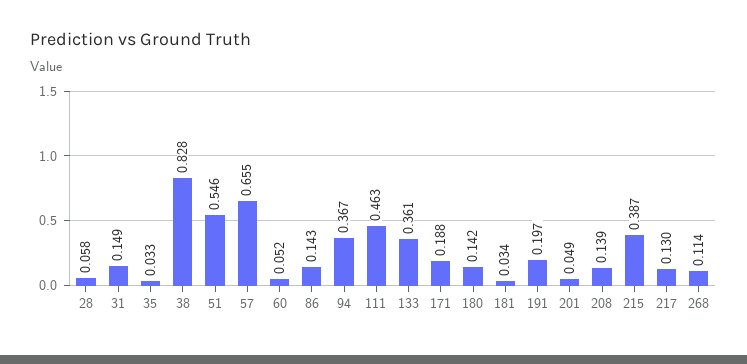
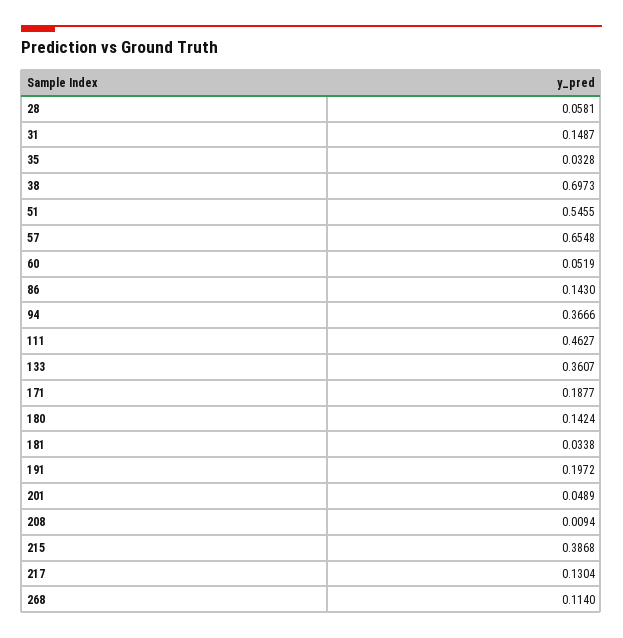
38: 0.828 -> 0.6973
208: 0.139 -> 0.0094

